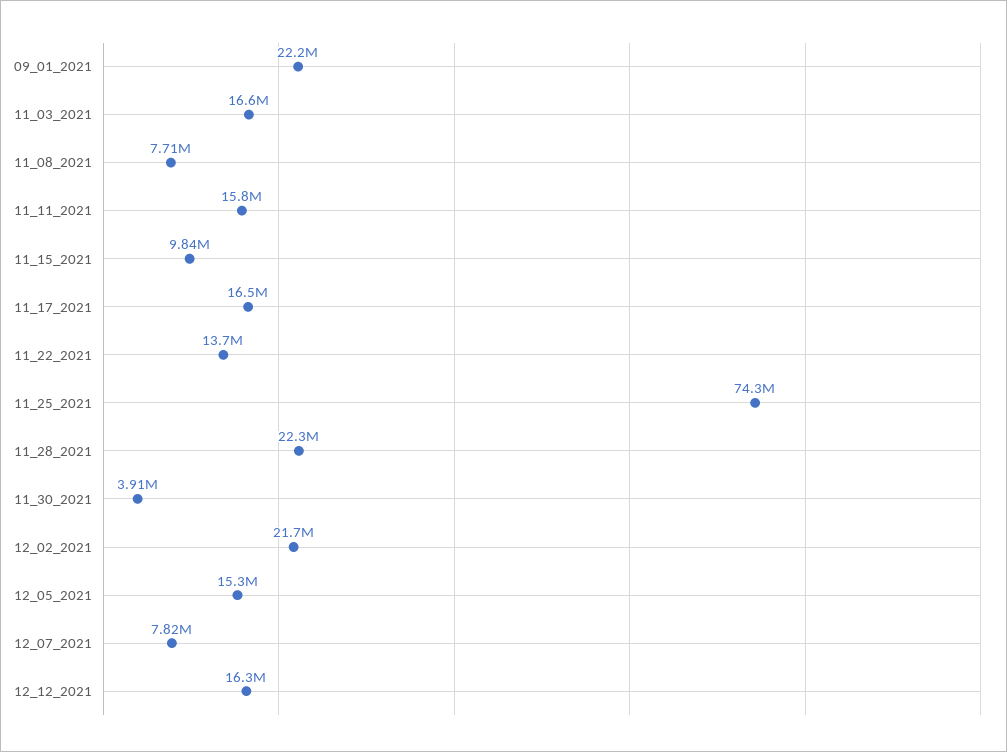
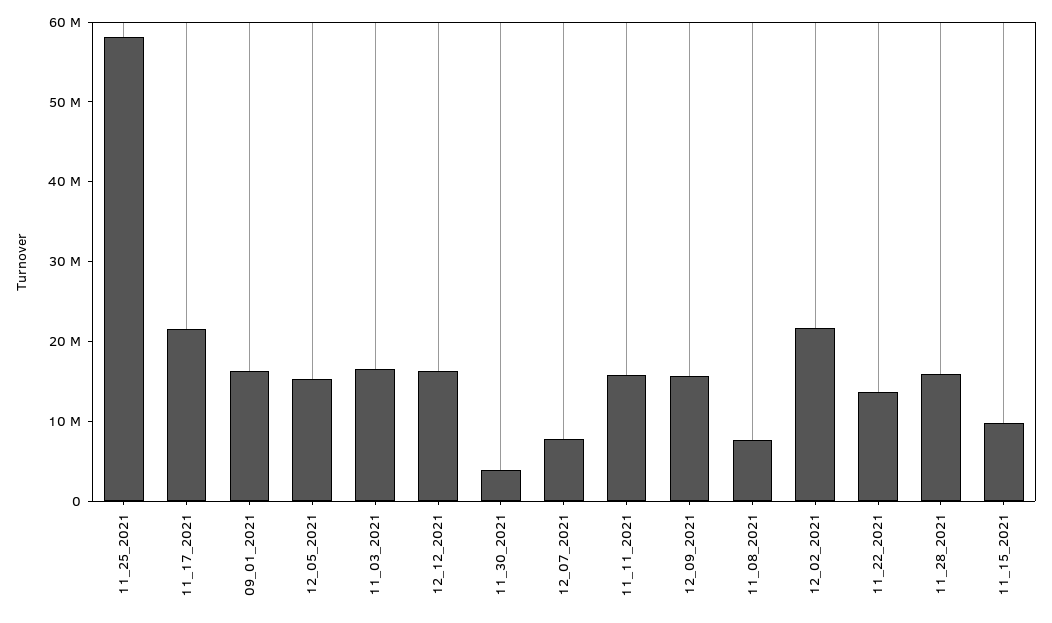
09_01_2021: 22200000 -> 16000000
11_17_2021: 16500000 -> 22000000
11_25_2021: 74300000 -> 58000000
11_28_2021: 22300000 -> 16000000
12_09_2021: none -> 16000000

